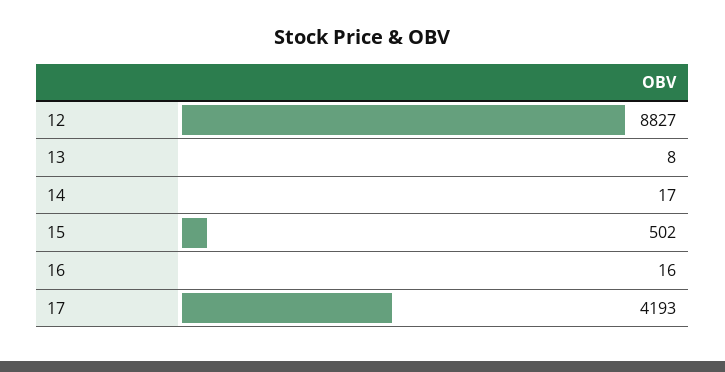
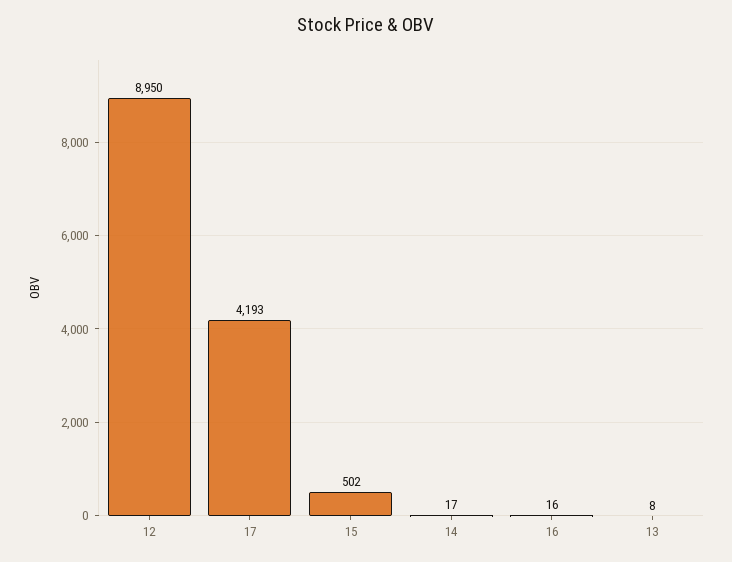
12: 8827 -> 8950

